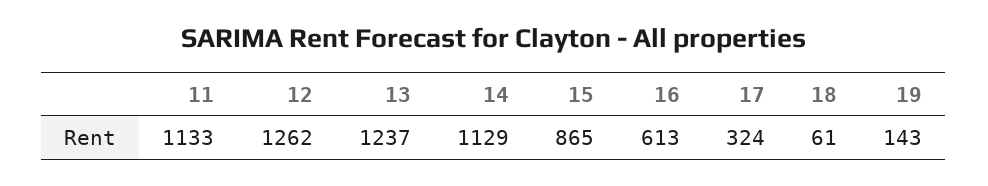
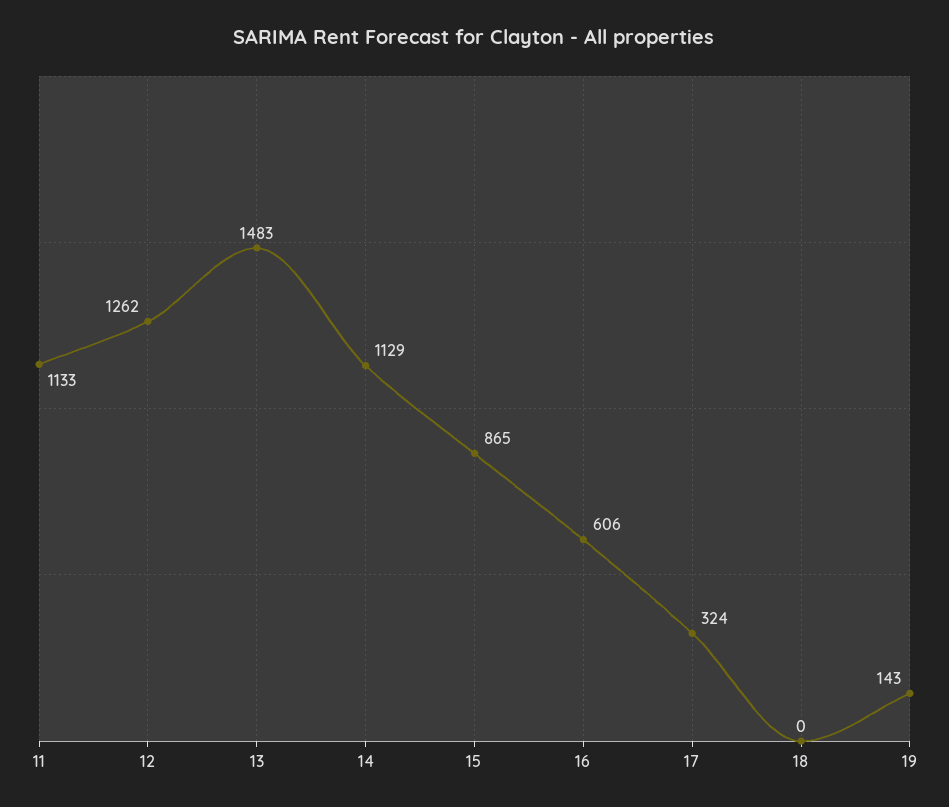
13: 1237 -> 1483
16: 613 -> 606
18: 61 -> 0

